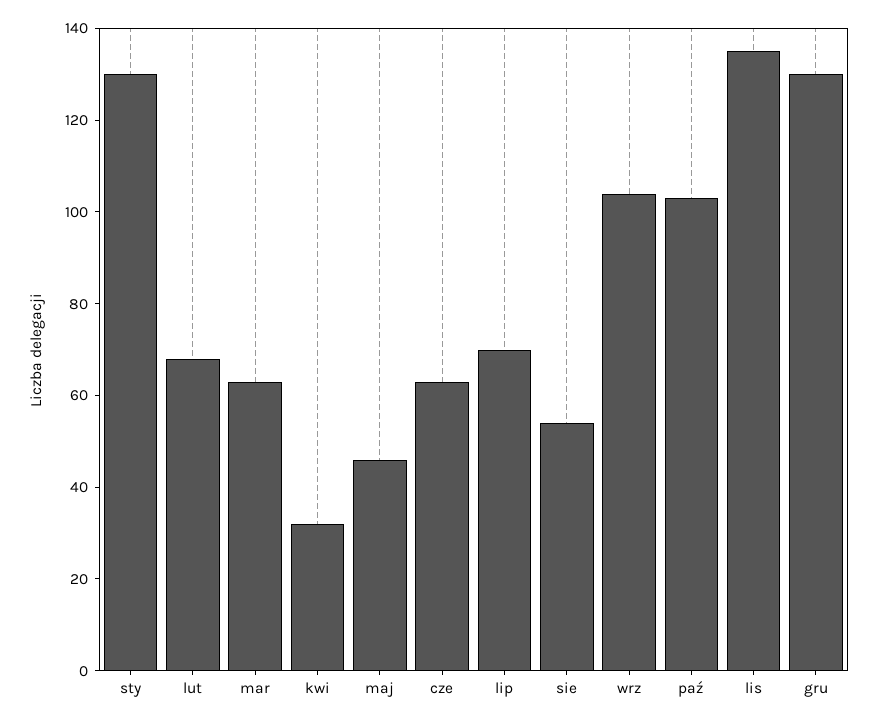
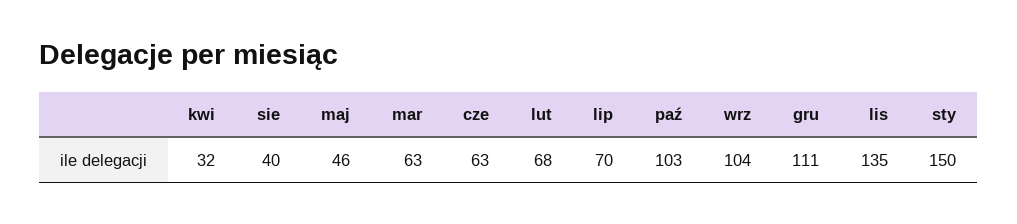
sty: 130 -> 150
sie: 55 -> 40
gru: 130 -> 111

